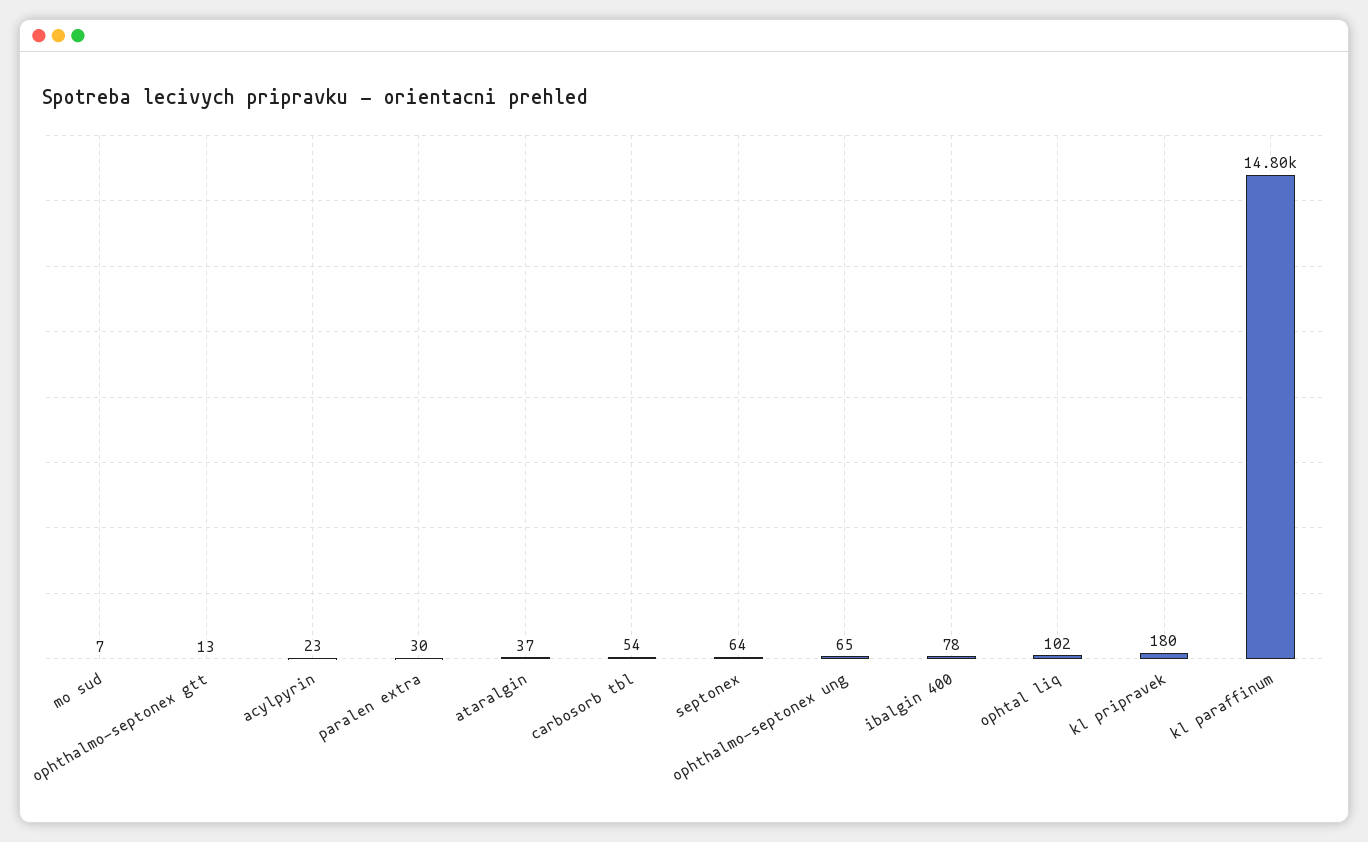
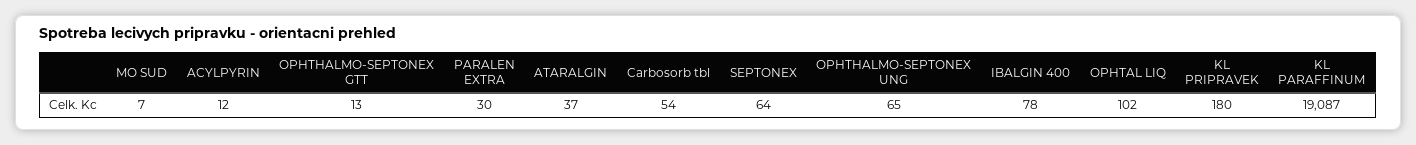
acylpyrin: 23 -> 12
kl paraffinum: 14800 -> 19087

